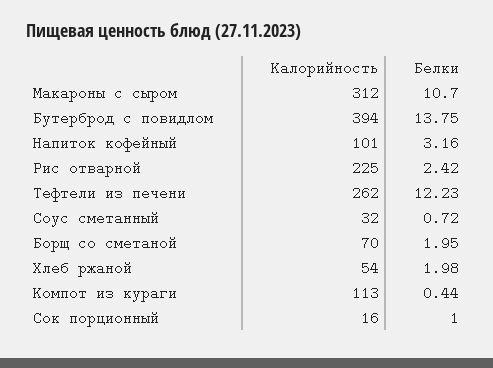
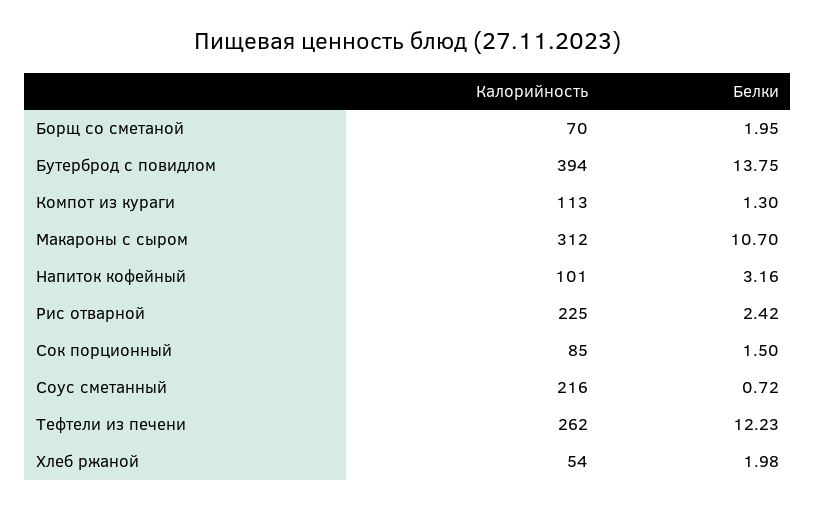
Калорийность, Соус сметанный: 32 -> 216
Белки, Компот из кураги: 0.44 -> 1.3
Калорийность, Сок порционный: 16 -> 85
Белки, Сок порционный: 1 -> 1.5

